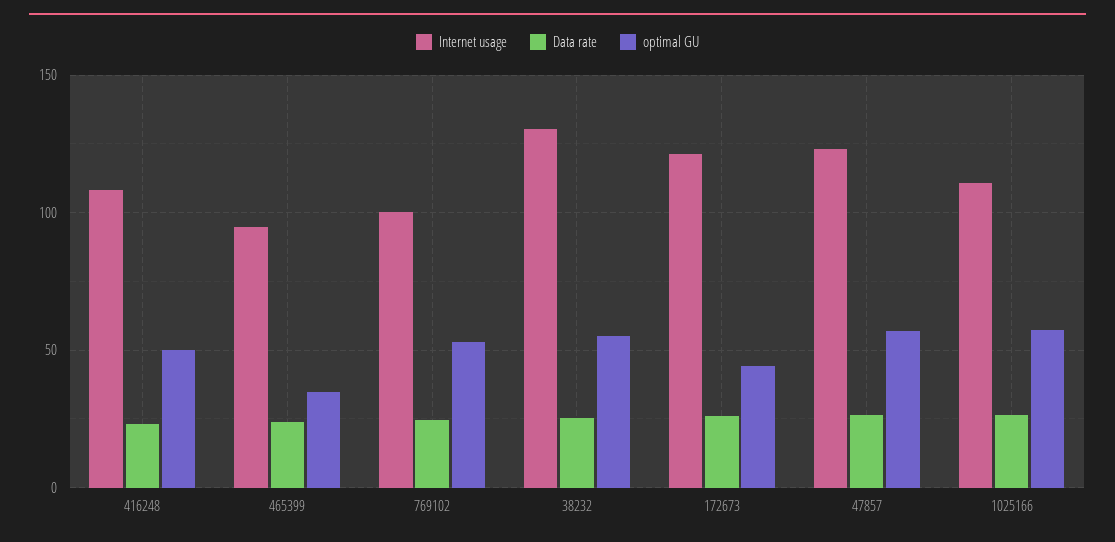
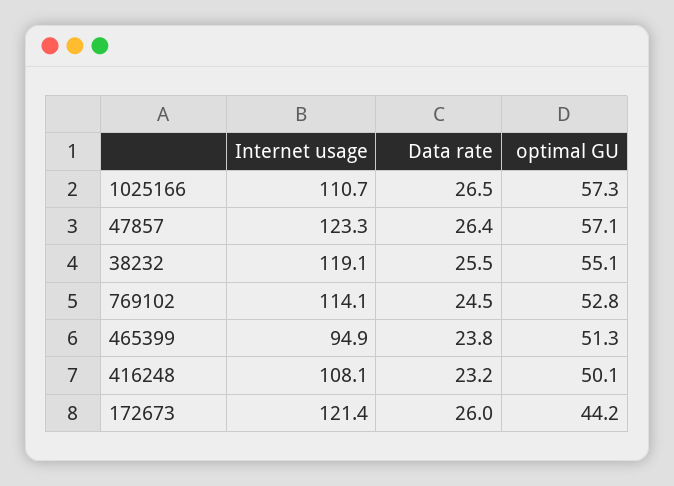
optimal GU, 465399: 35 -> 51.3
Internet usage, 769102: 100 -> 114.1
Internet usage, 38232: 130 -> 119.1

